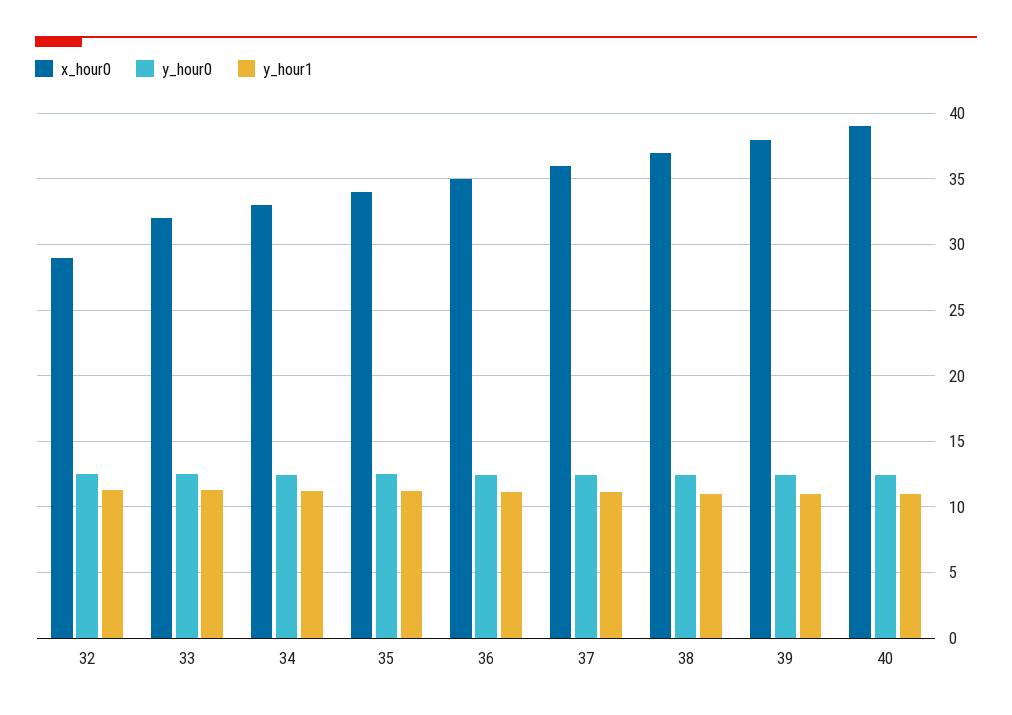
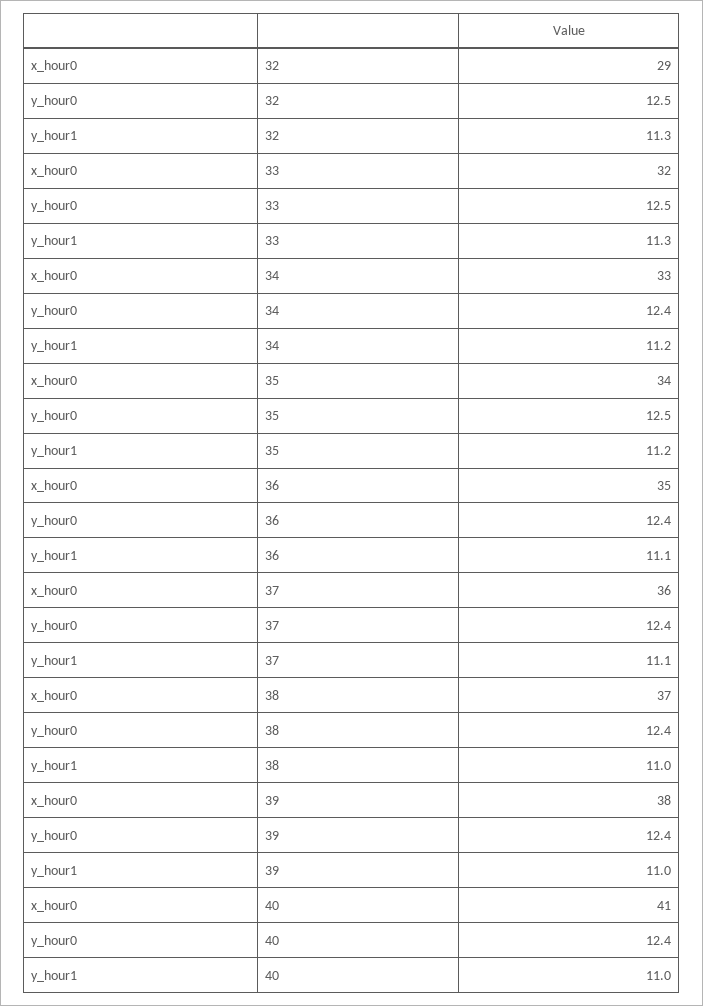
x_hour0, 40: 39 -> 41

